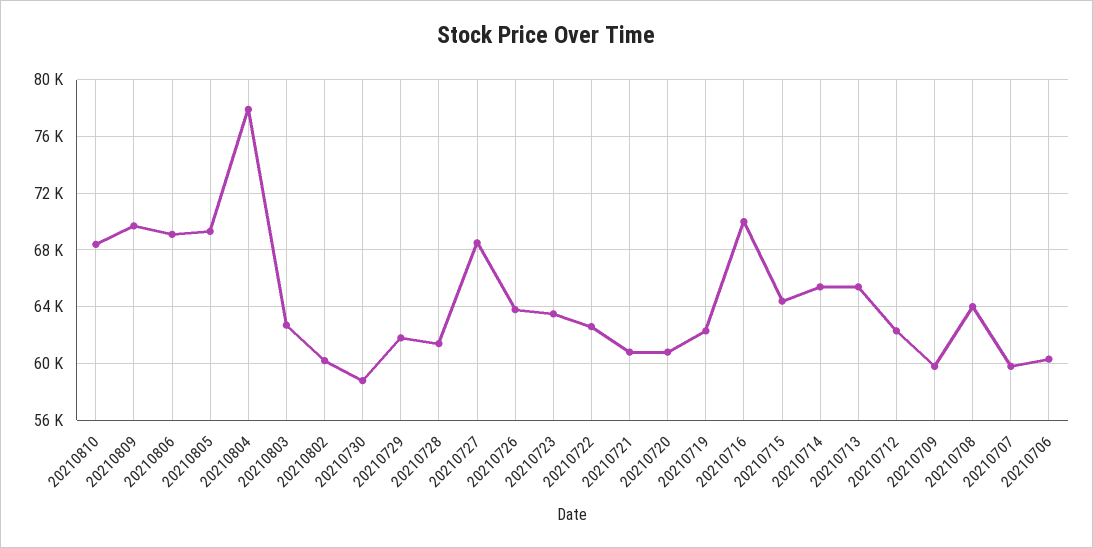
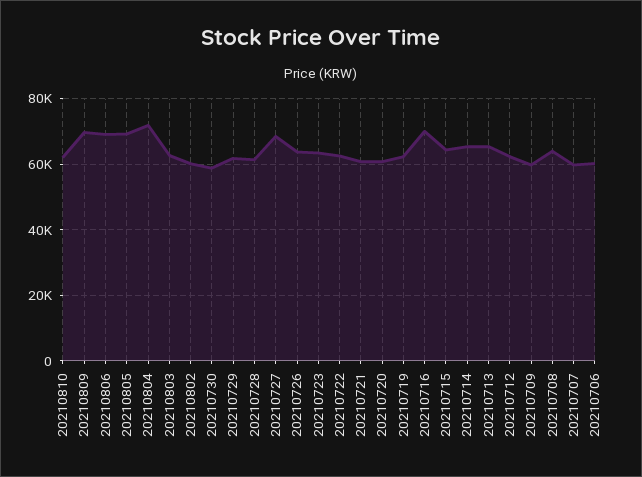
20210810: 68500 -> 62000
20210804: 78000 -> 72000

